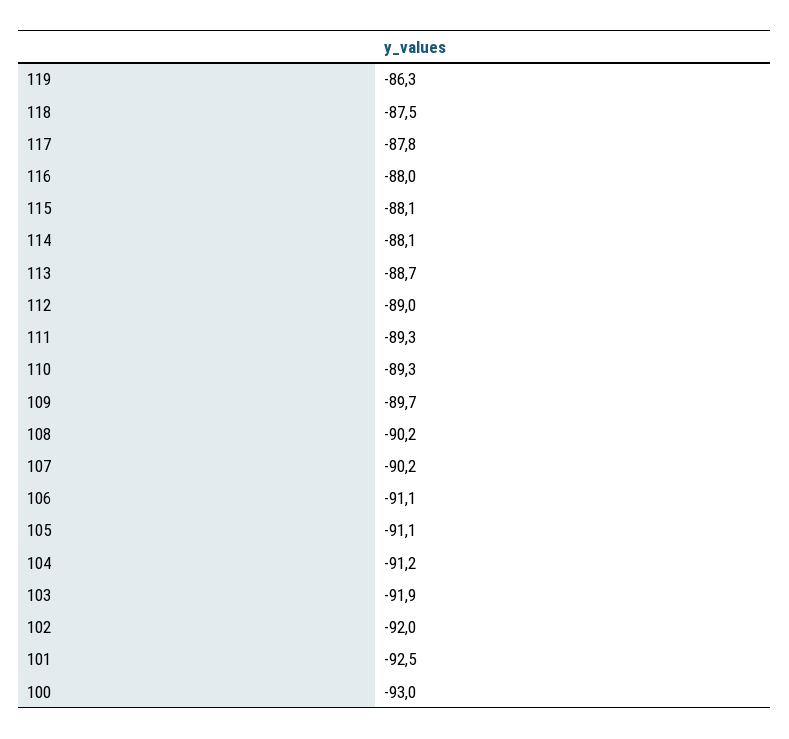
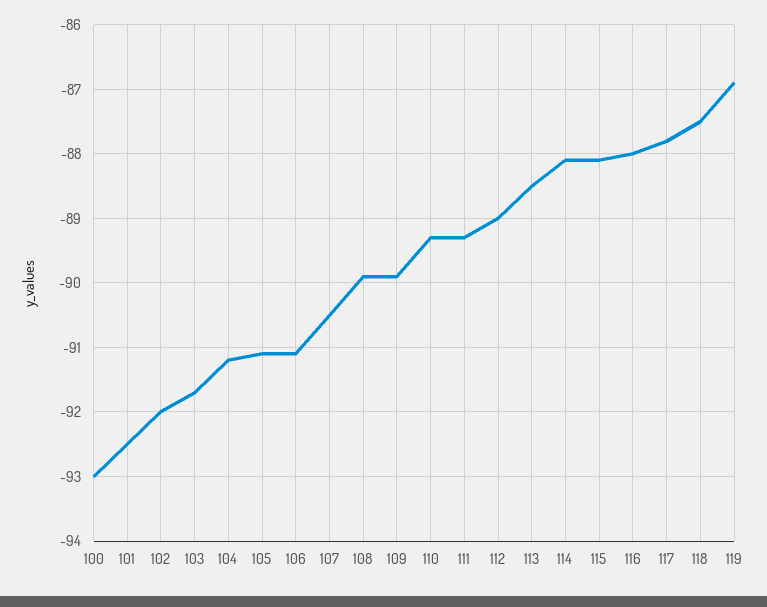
119: -86.3 -> -86.9
113: -88.7 -> -88.5
109: -89.7 -> -89.9
108: -90.2 -> -89.9
107: -90.2 -> -90.5
103: -91.9 -> -91.7

